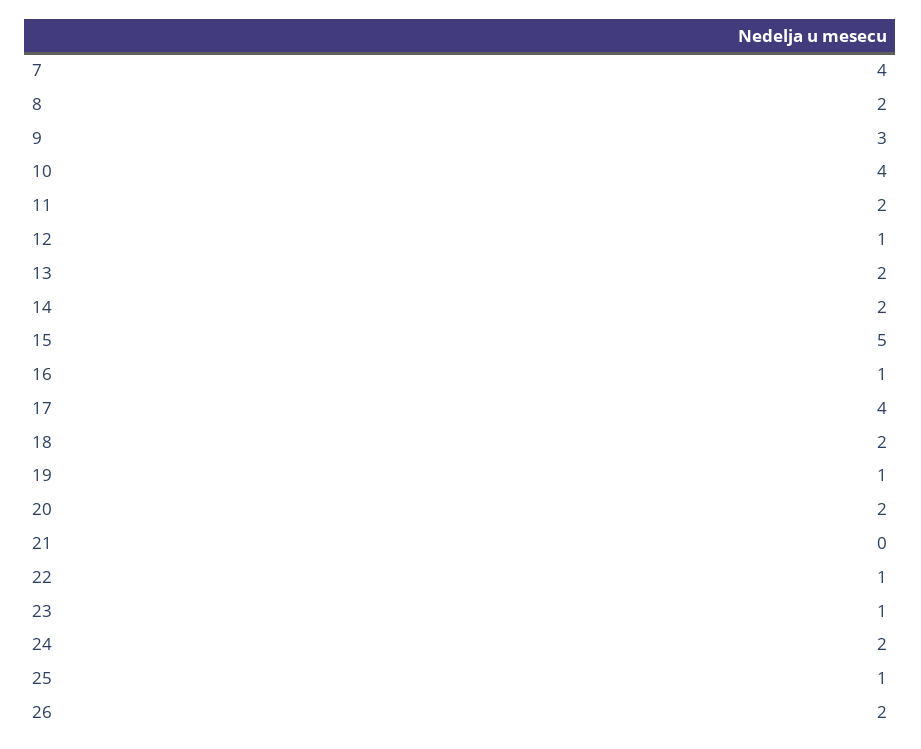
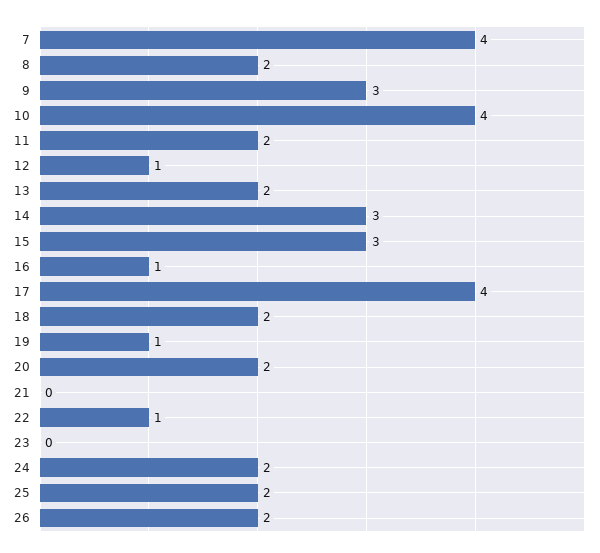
14: 2 -> 3
15: 5 -> 3
23: 1 -> 0
25: 1 -> 2

